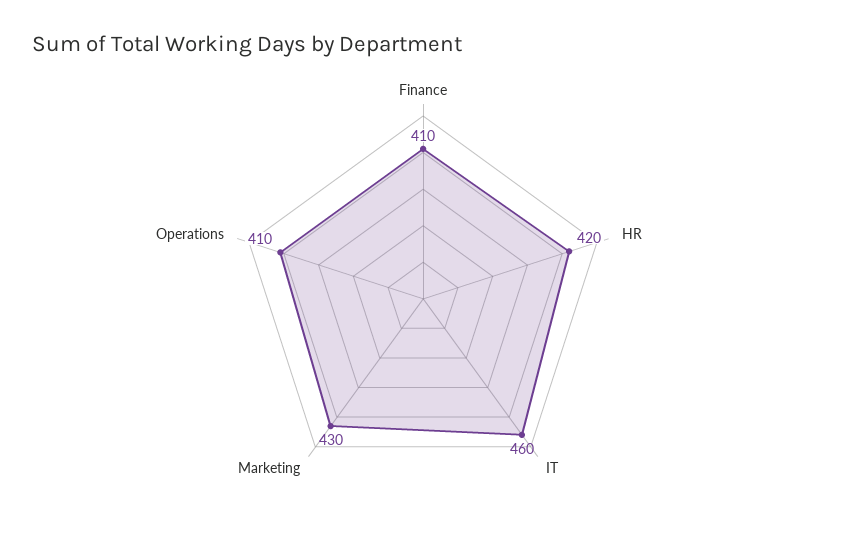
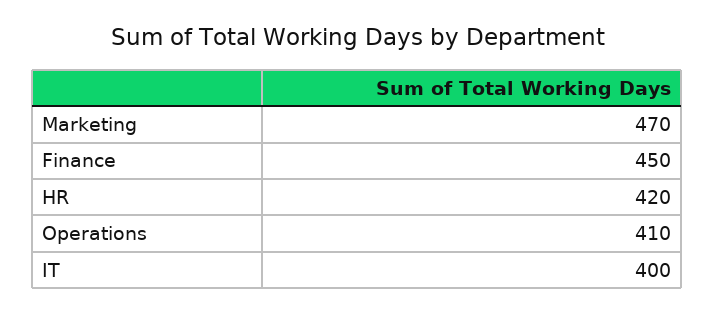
Finance: 410 -> 450
IT: 460 -> 400
Marketing: 430 -> 470

